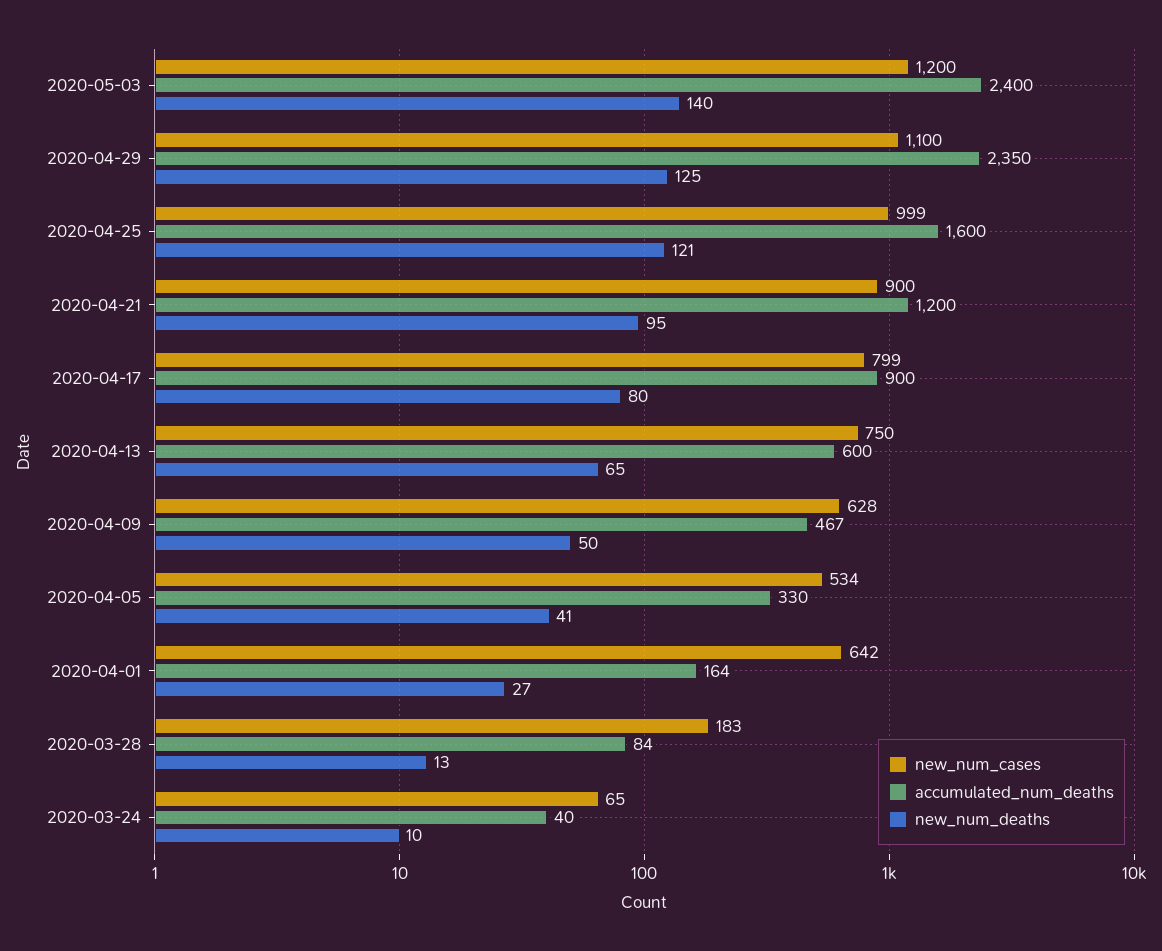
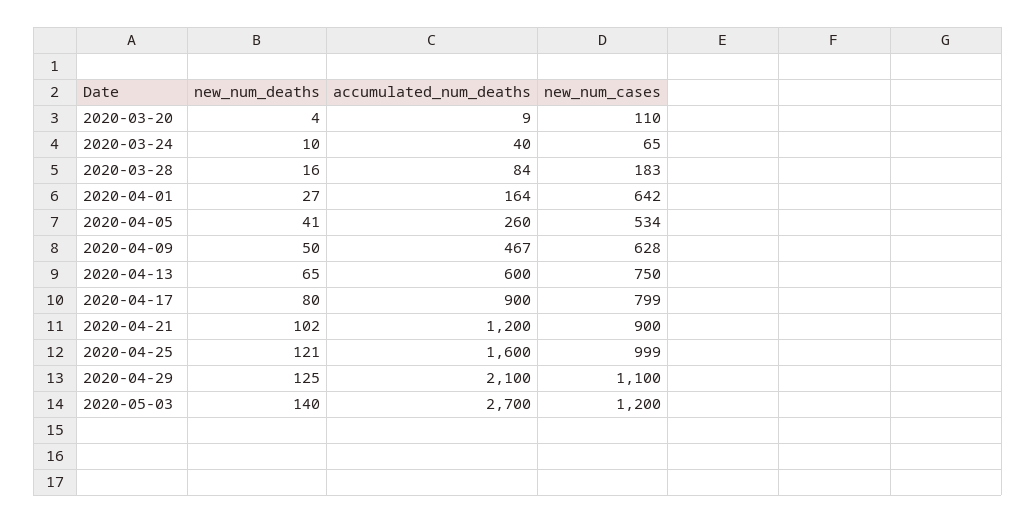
accumulated_num_deaths, 2020-05-03: 2400 -> 2700
accumulated_num_deaths, 2020-04-29: 2350 -> 2100
new_num_deaths, 2020-04-21: 95 -> 102
accumulated_num_deaths, 2020-04-05: 330 -> 260
new_num_deaths, 2020-03-28: 13 -> 16
new_num_deaths, 2020-03-20: none -> 4
accumulated_num_deaths, 2020-03-20: none -> 9
new_num_cases, 2020-03-20: none -> 110

